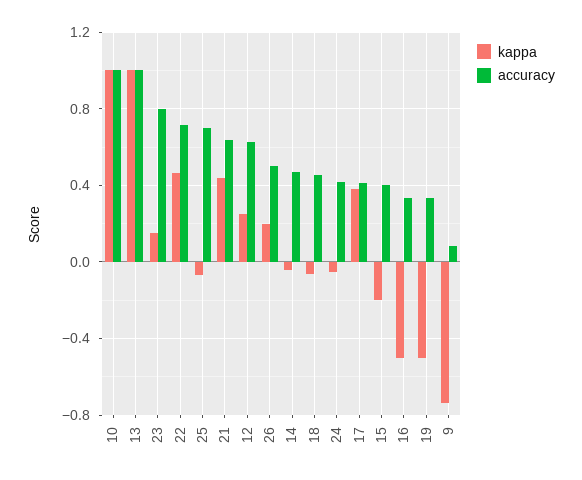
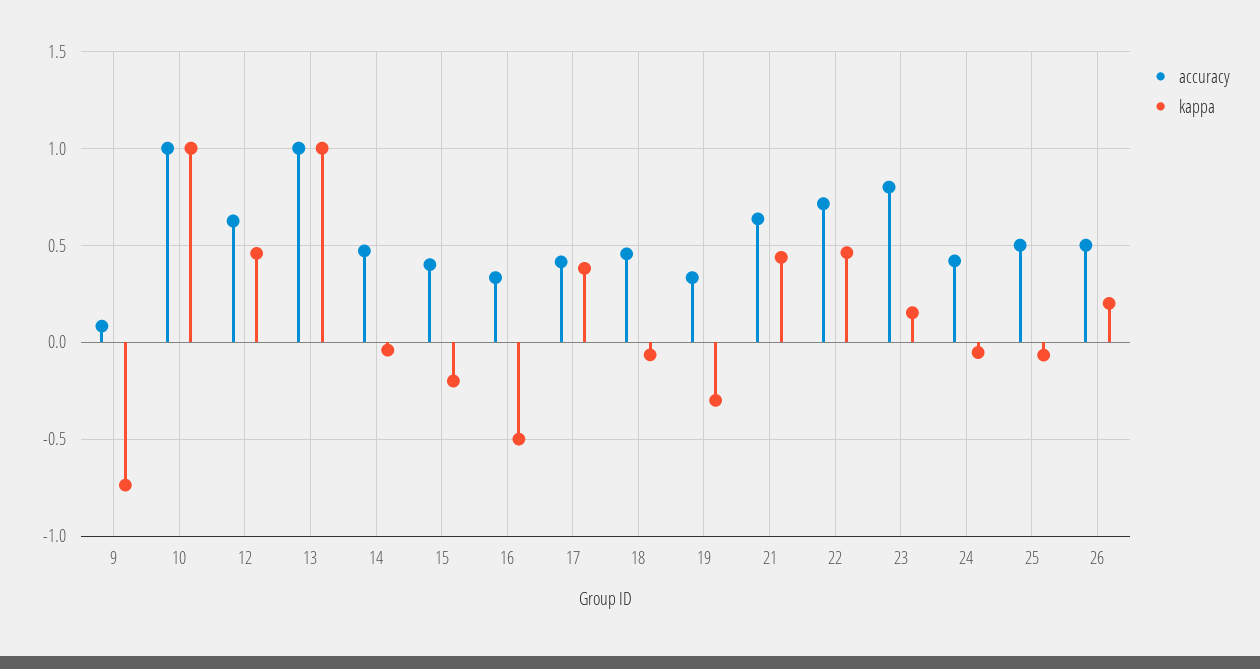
accuracy, 25: 0.7 -> 0.5
kappa, 12: 0.25 -> 0.45
kappa, 19: -0.5 -> -0.3

